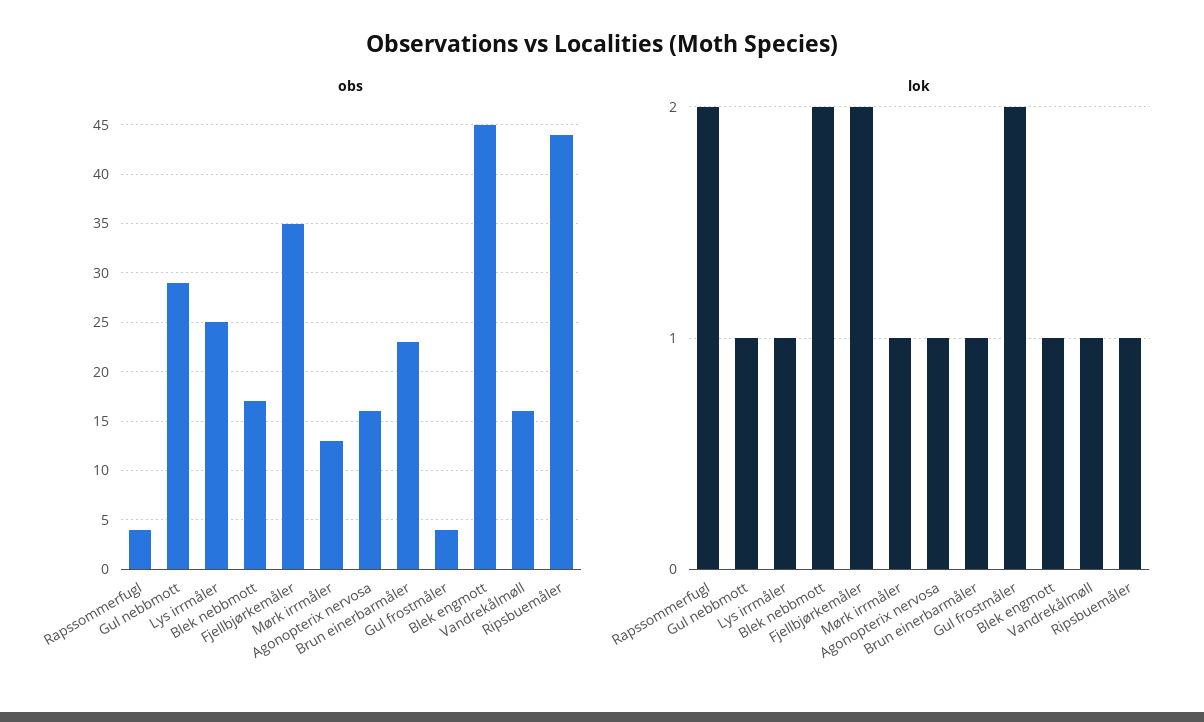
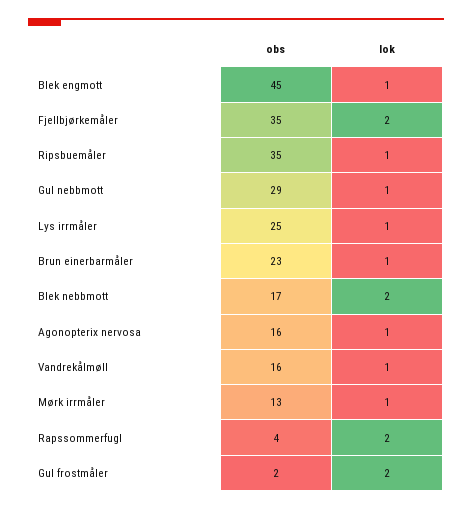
obs, Gul frostmåler: 4 -> 2
obs, Ripsbuemåler: 44 -> 35

